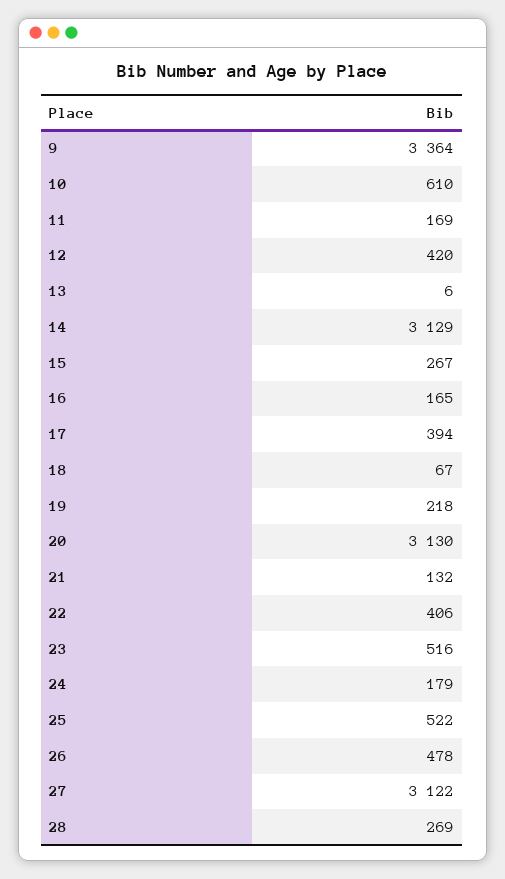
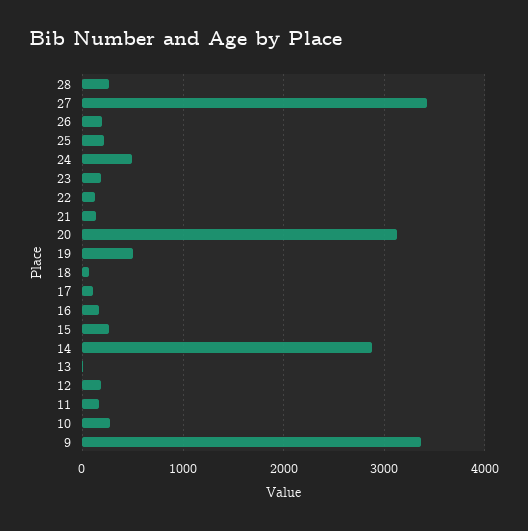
10: 610 -> 300
12: 420 -> 200
14: 3129 -> 2900
17: 394 -> 100
19: 218 -> 500
22: 406 -> 100
23: 516 -> 200
24: 179 -> 500
25: 522 -> 200
26: 478 -> 200
27: 3122 -> 3400

